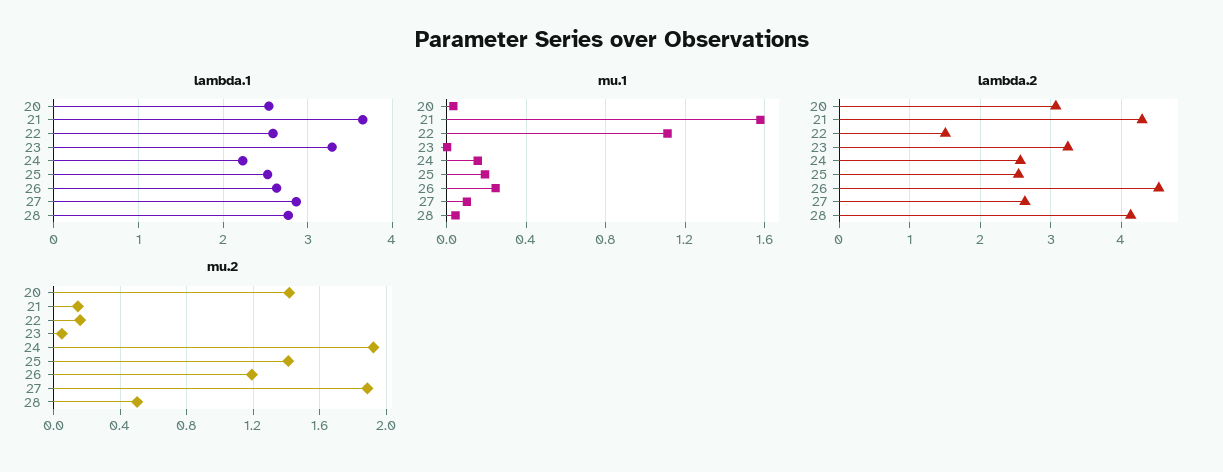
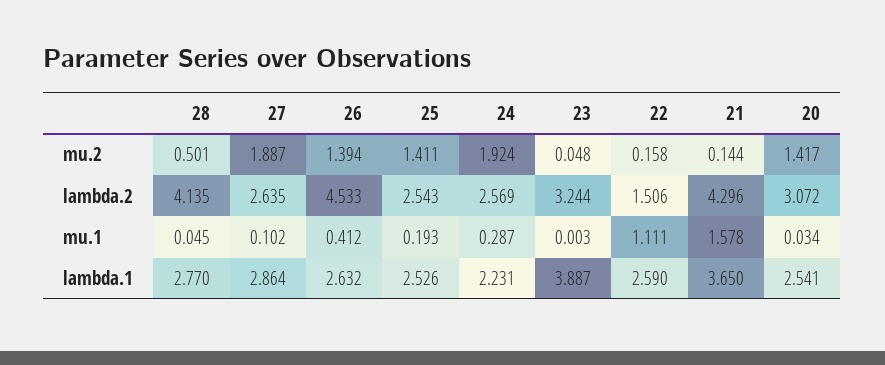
lambda.1, 23: 3.3 -> 3.887
mu.1, 24: 0.15 -> 0.287
mu.1, 26: 0.25 -> 0.412
mu.2, 26: 1.2 -> 1.394

